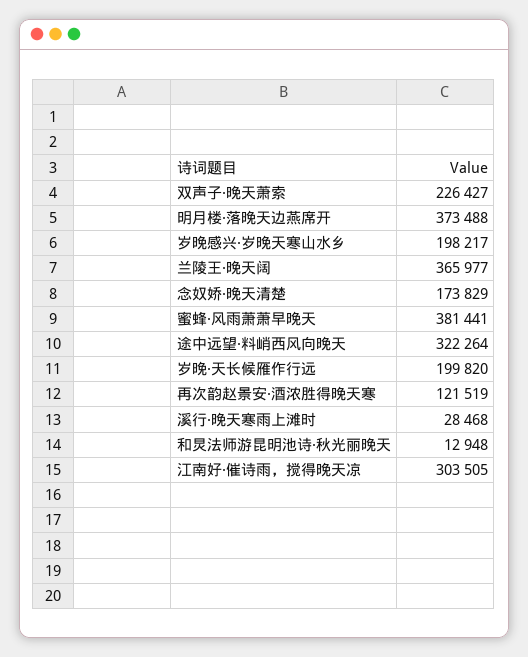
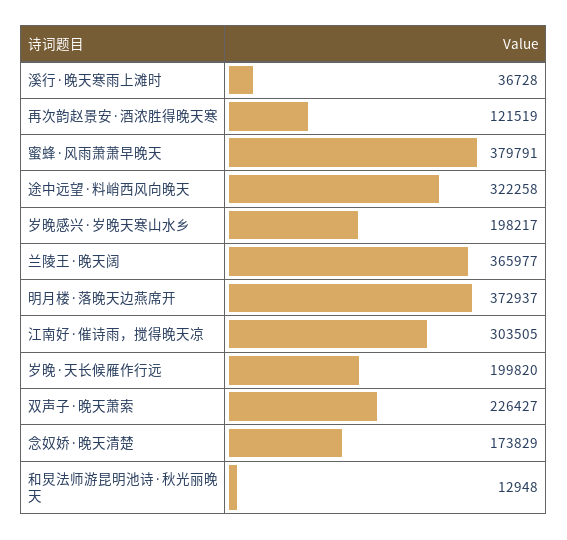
明月楼·落晚天边燕席开: 373488 -> 372937
蜜蜂·风雨萧萧早晚天: 381441 -> 379791
途中远望·料峭西风向晚天: 322264 -> 322258
溪行·晚天寒雨上滩时: 28468 -> 36728

